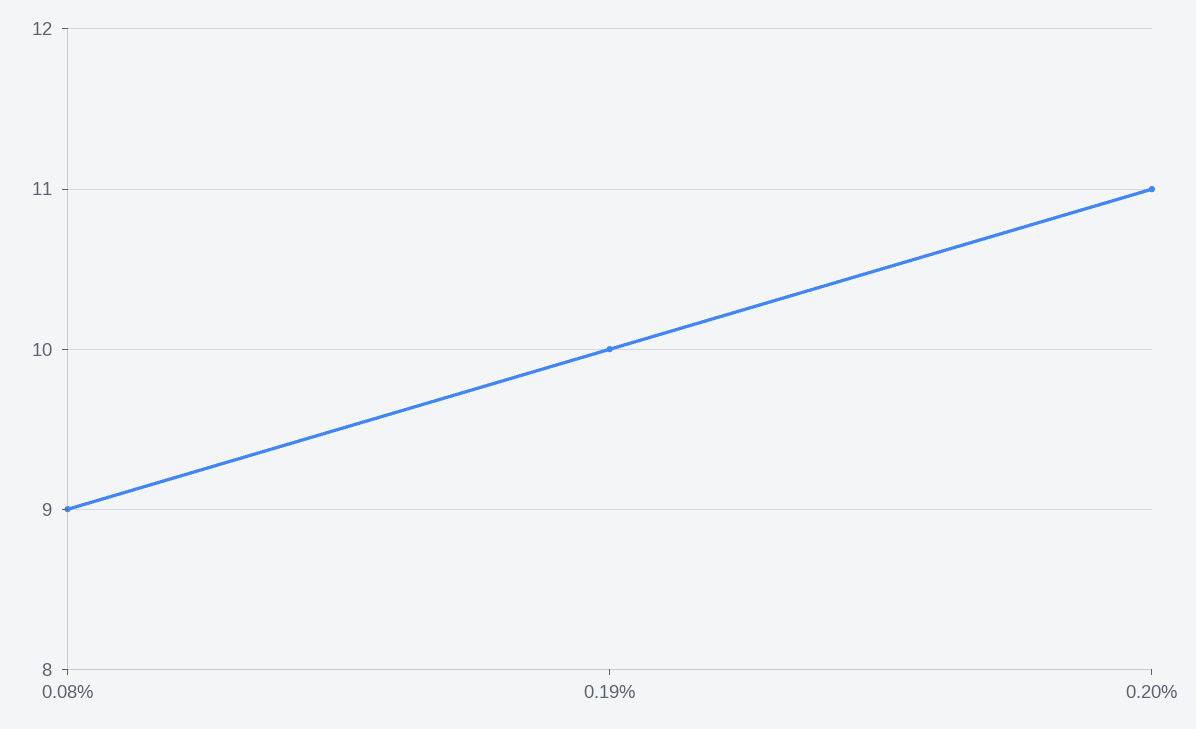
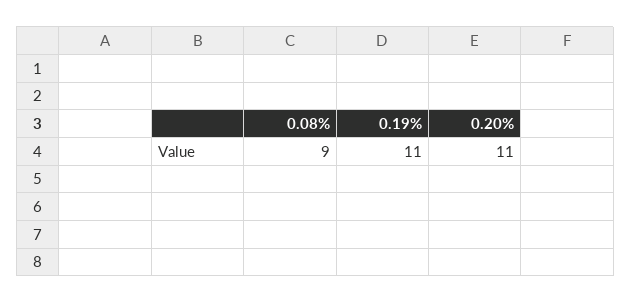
0.19%: 10 -> 11

